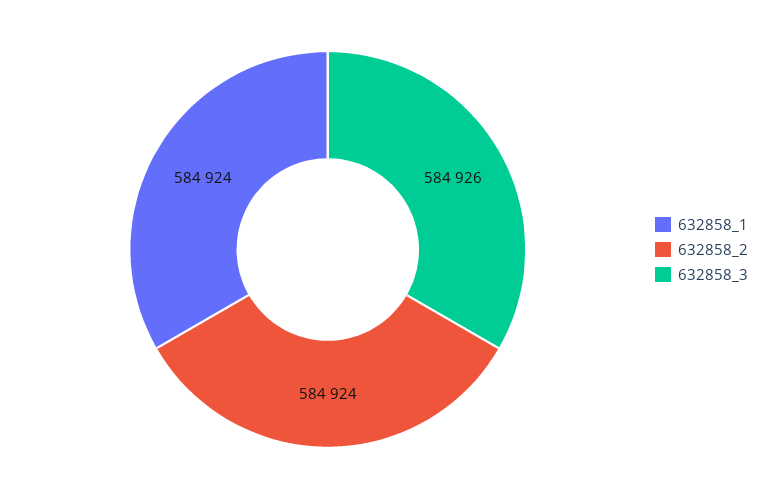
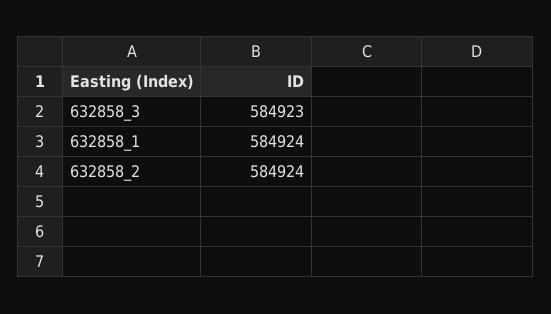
632858_3: 584926 -> 584923

